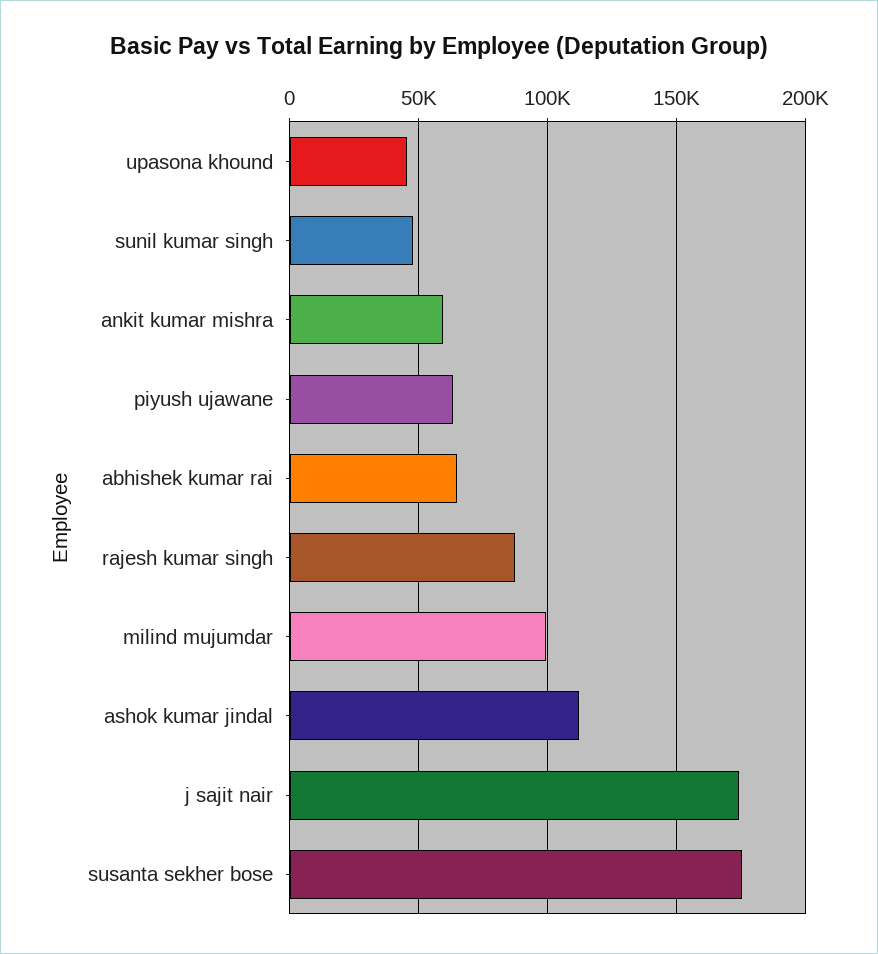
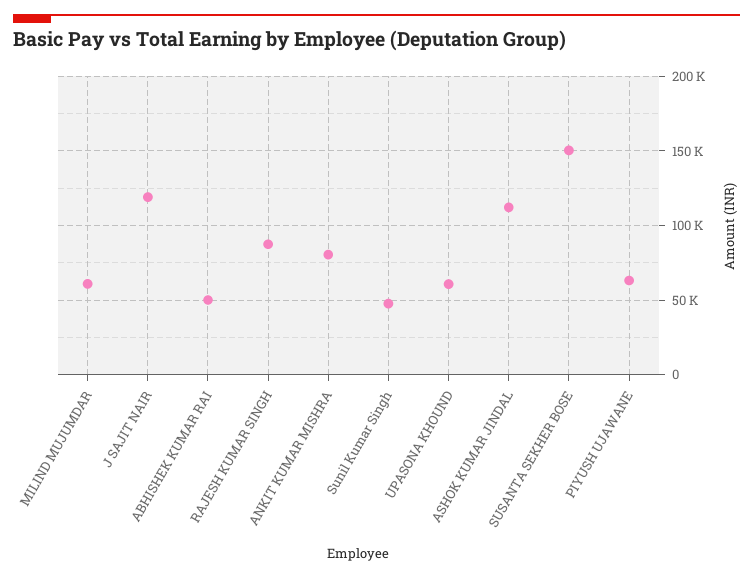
upasona khound: 45000 -> 60000
ankit kumar mishra: 60000 -> 80000
abhishek kumar rai: 65000 -> 50000
milind mujumdar: 100000 -> 60000
j sajit nair: 175000 -> 120000
susanta sekher bose: 175000 -> 150000

